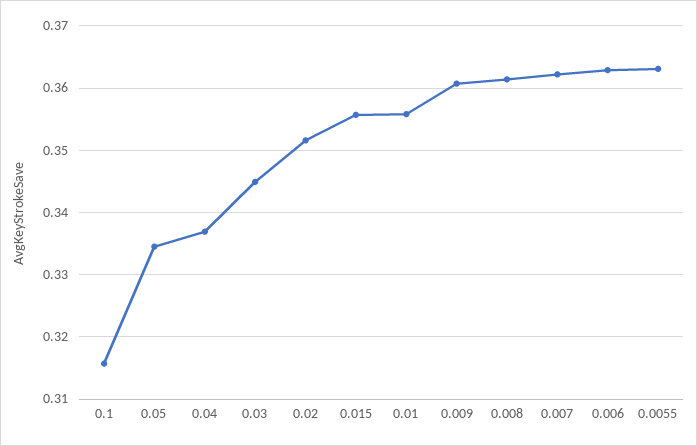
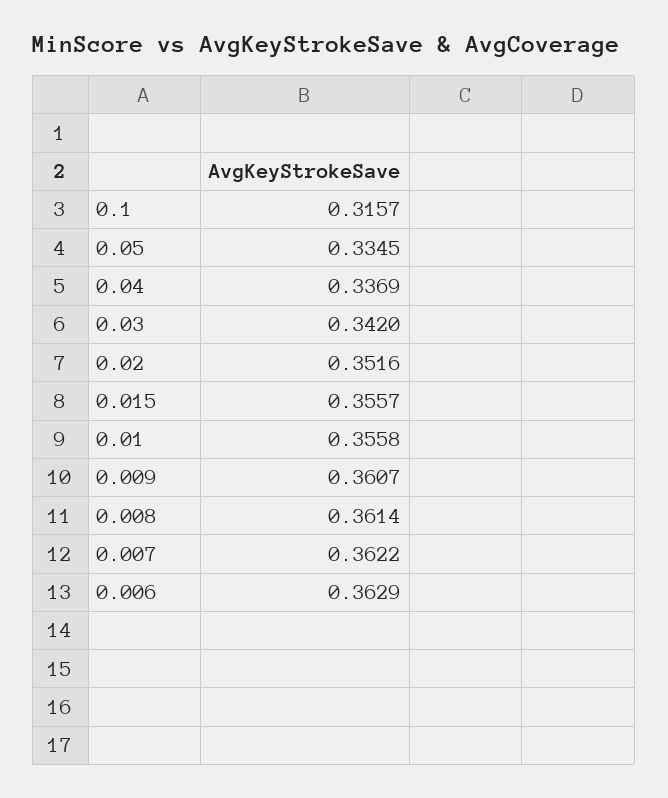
0.03: 0.345 -> 0.342
0.0055: 0.363 -> none

